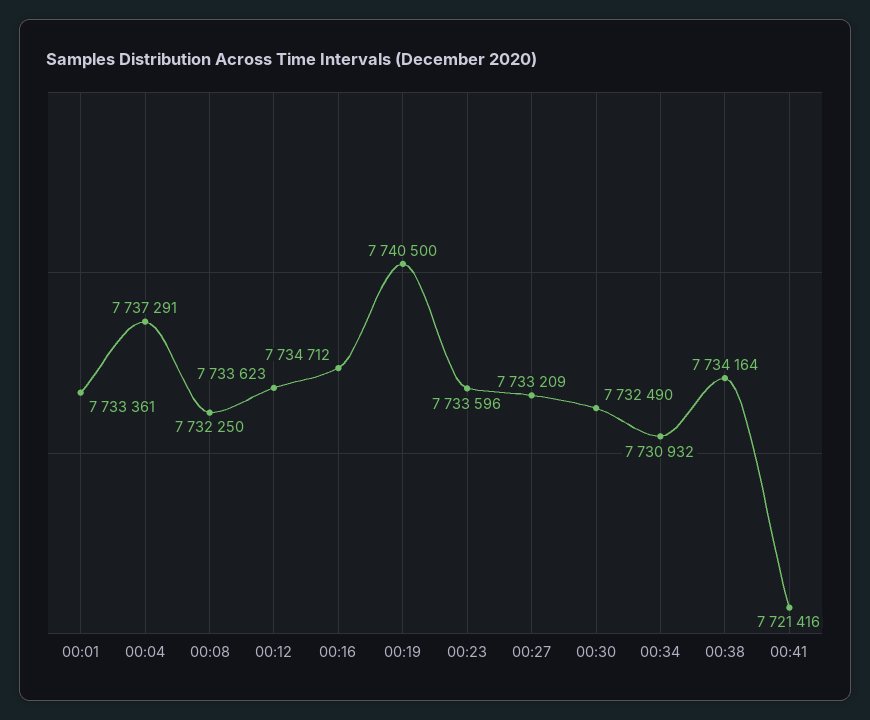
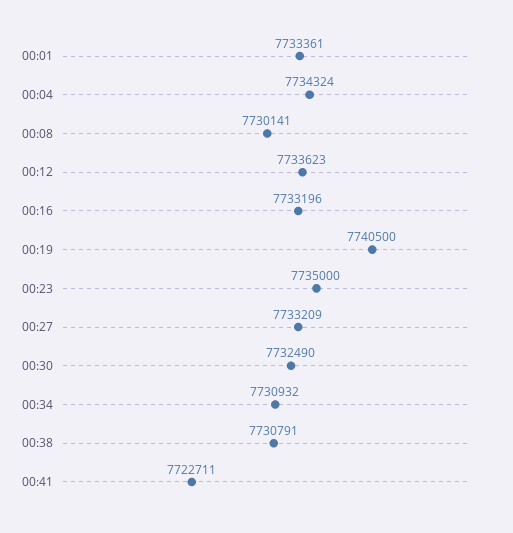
00:04: 7737291 -> 7734324
00:08: 7732250 -> 7730141
00:16: 7734712 -> 7733196
00:23: 7733596 -> 7735000
00:38: 7734164 -> 7730791
00:41: 7721416 -> 7722711

